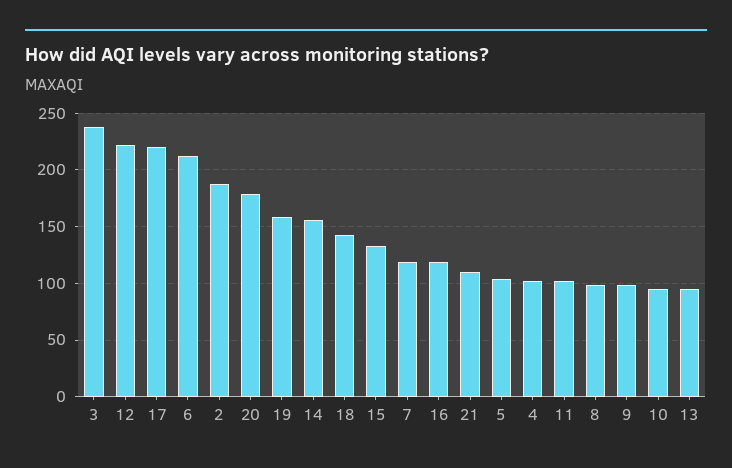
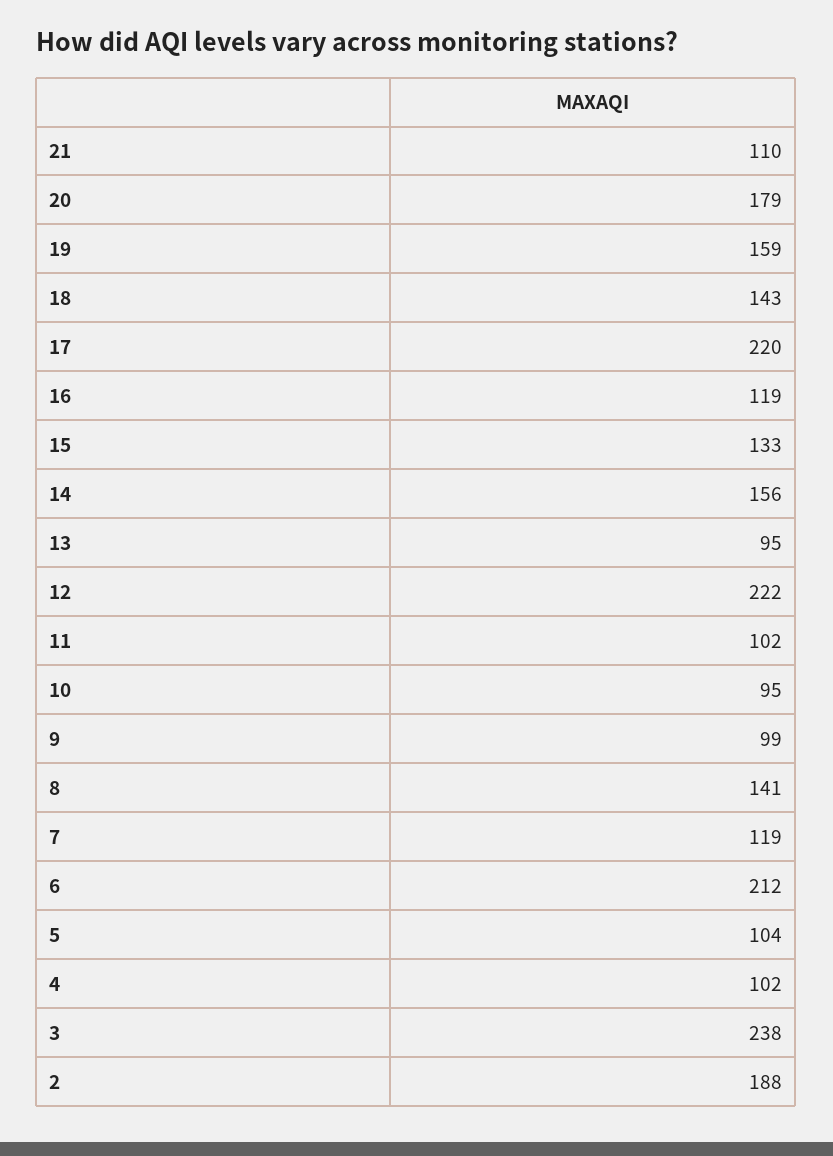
8: 100 -> 141

